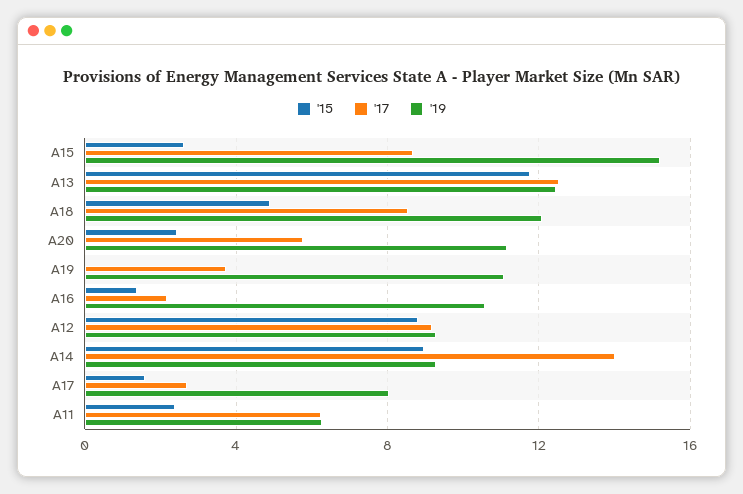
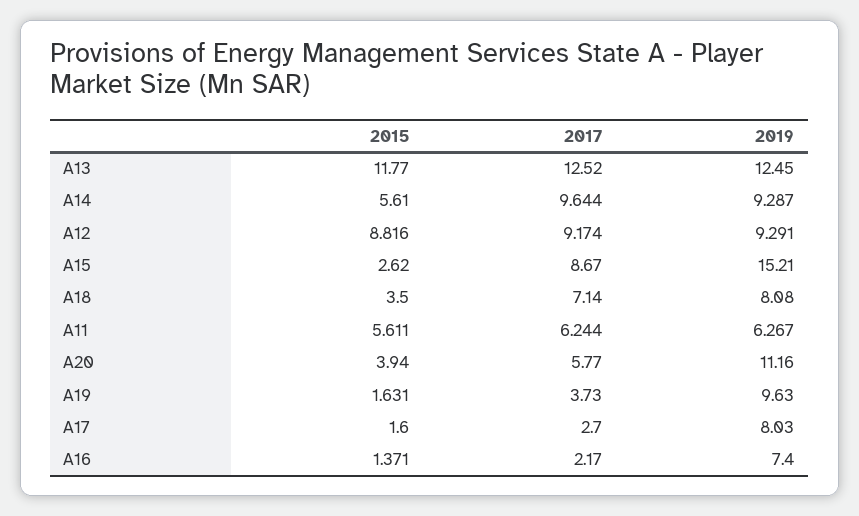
'15, A18: 5 -> 3.5
'17, A18: 8.5 -> 7.14
'19, A18: 12 -> 8.08
'15, A20: 2.5 -> 3.94
'15, A19: 0 -> 1.631
'19, A19: 11 -> 9.63
'19, A16: 10.5 -> 7.4
'15, A14: 9 -> 5.61
'17, A14: 14 -> 9.644
'15, A11: 2.5 -> 5.611

